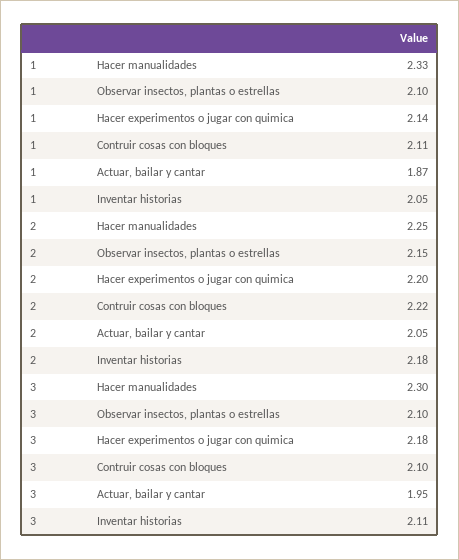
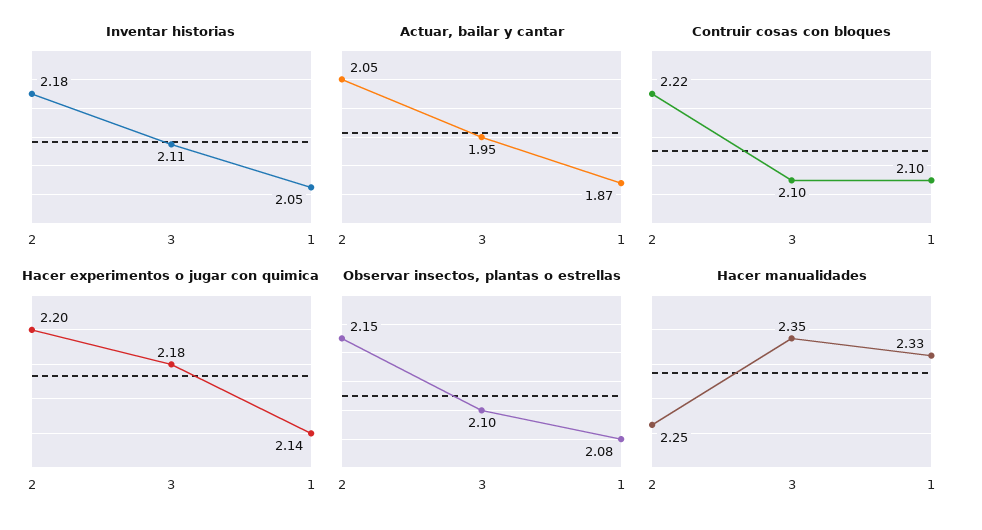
Observar insectos, plantas o estrellas, 1: 2.1 -> 2.08
Contruir cosas con bloques, 1: 2.11 -> 2.1
Hacer manualidades, 3: 2.3 -> 2.35

